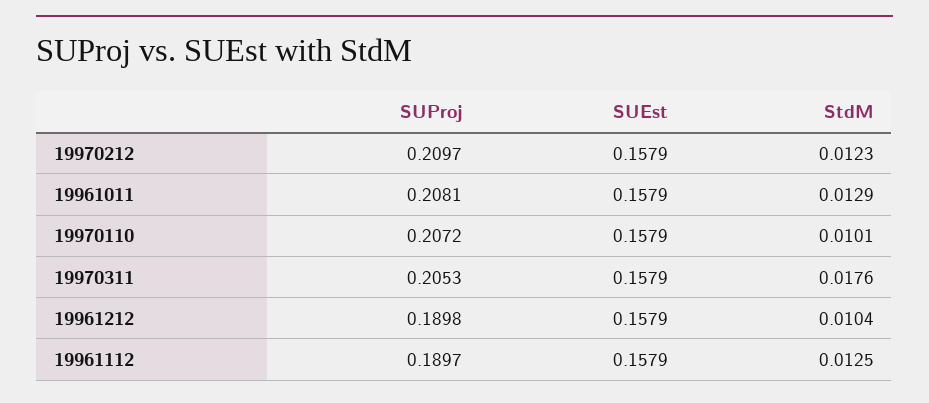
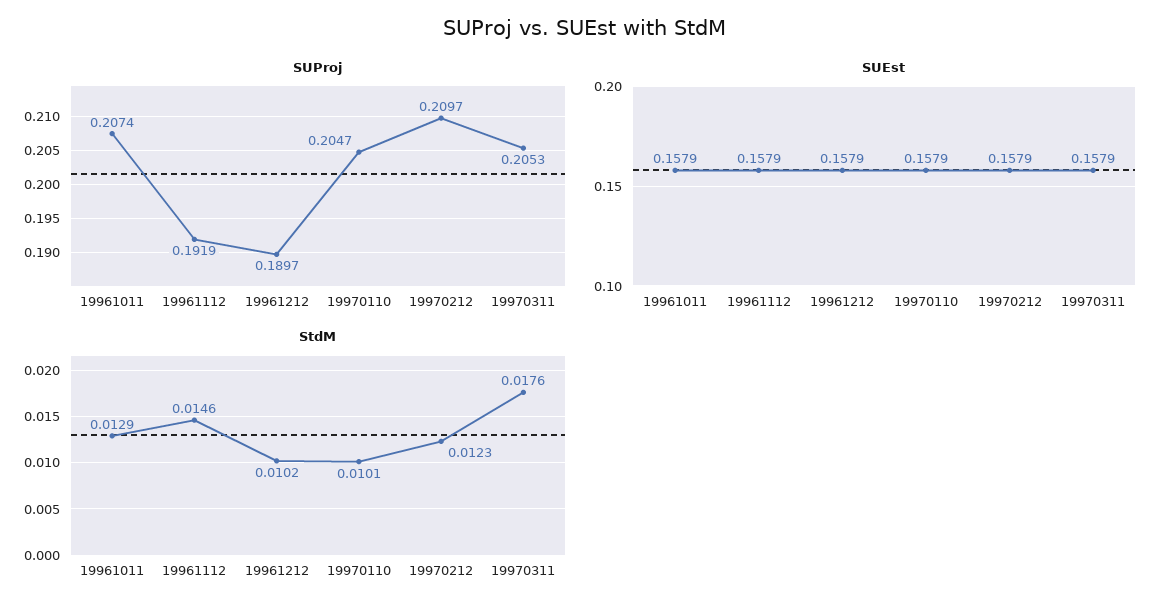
SUProj, 19961011: 0.2081 -> 0.2074
SUProj, 19970110: 0.2072 -> 0.2047
SUProj, 19961212: 0.1898 -> 0.1897
StdM, 19961212: 0.0104 -> 0.0102
SUProj, 19961112: 0.1897 -> 0.1919
StdM, 19961112: 0.0125 -> 0.0146

